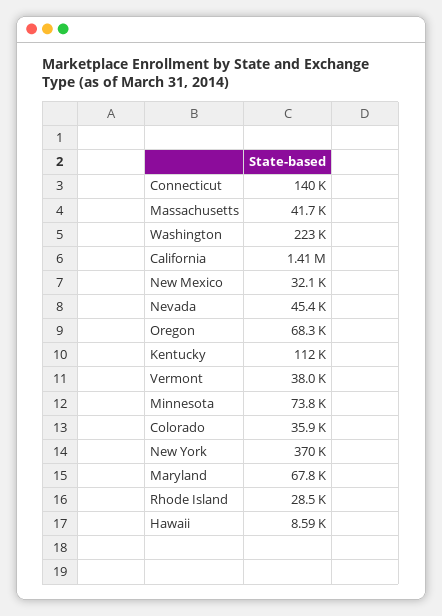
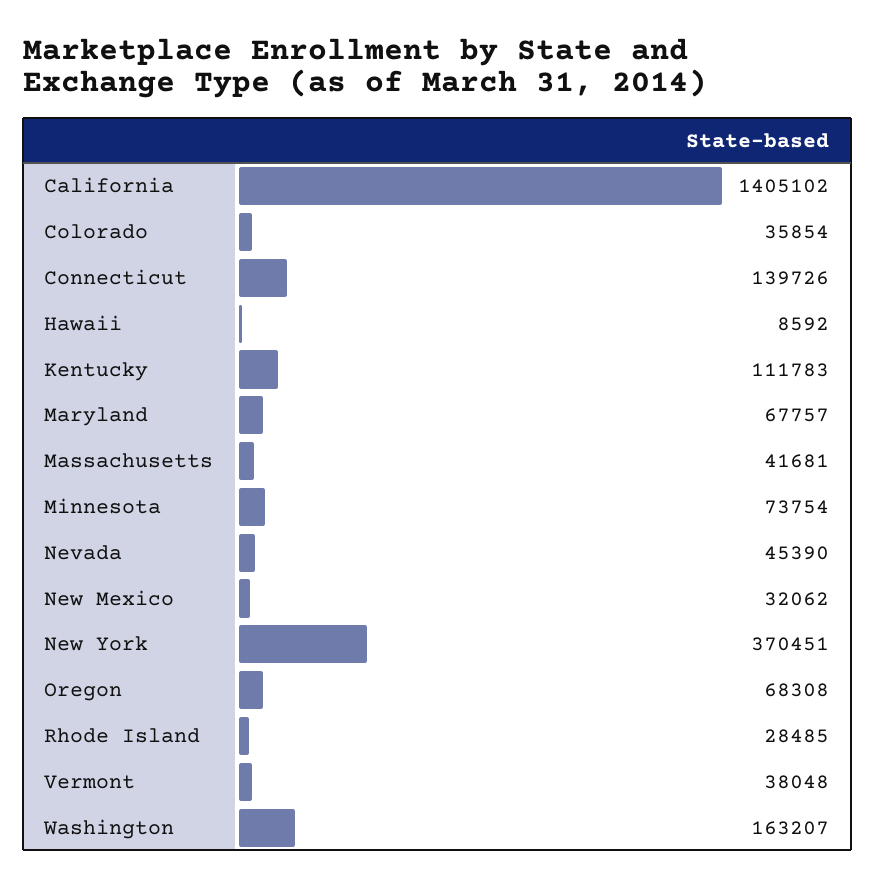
Washington: 223000 -> 163207

